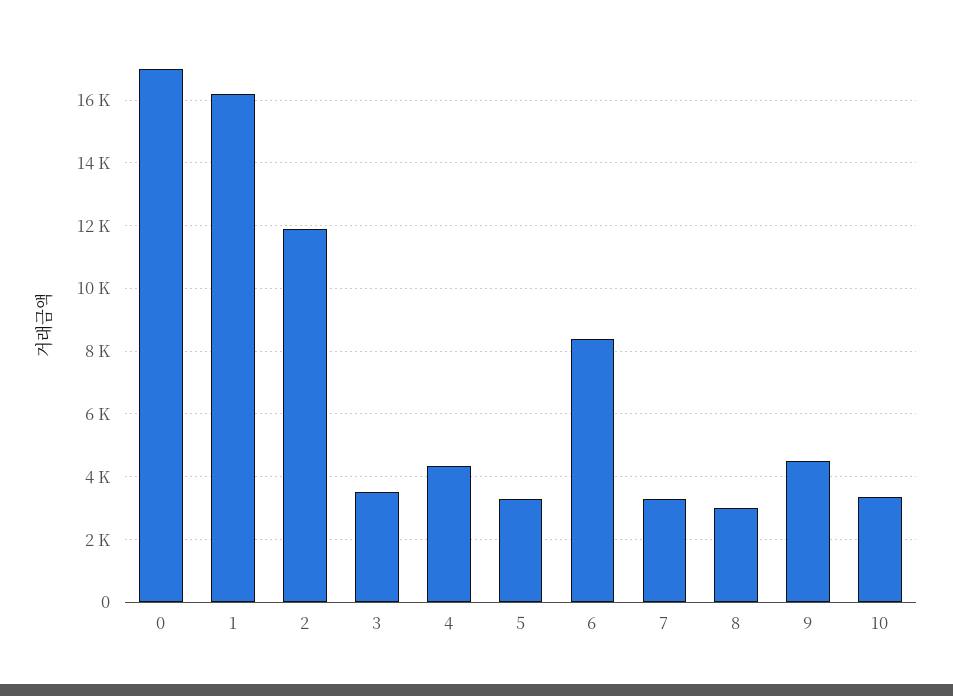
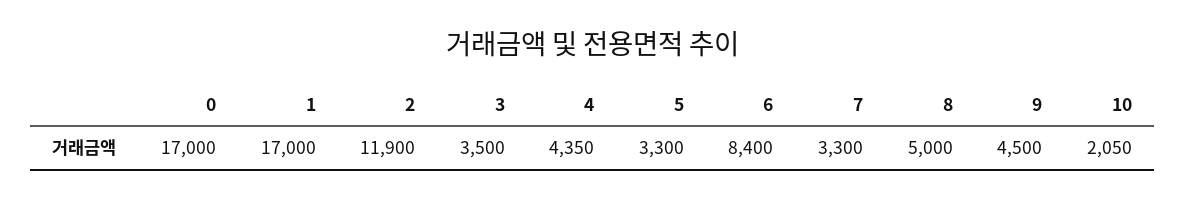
1: 16200 -> 17000
8: 3000 -> 5000
10: 3400 -> 2050

